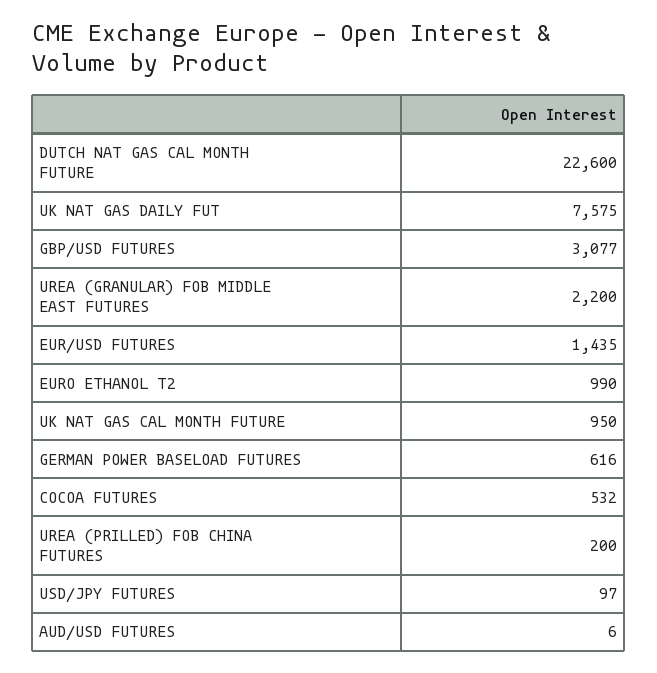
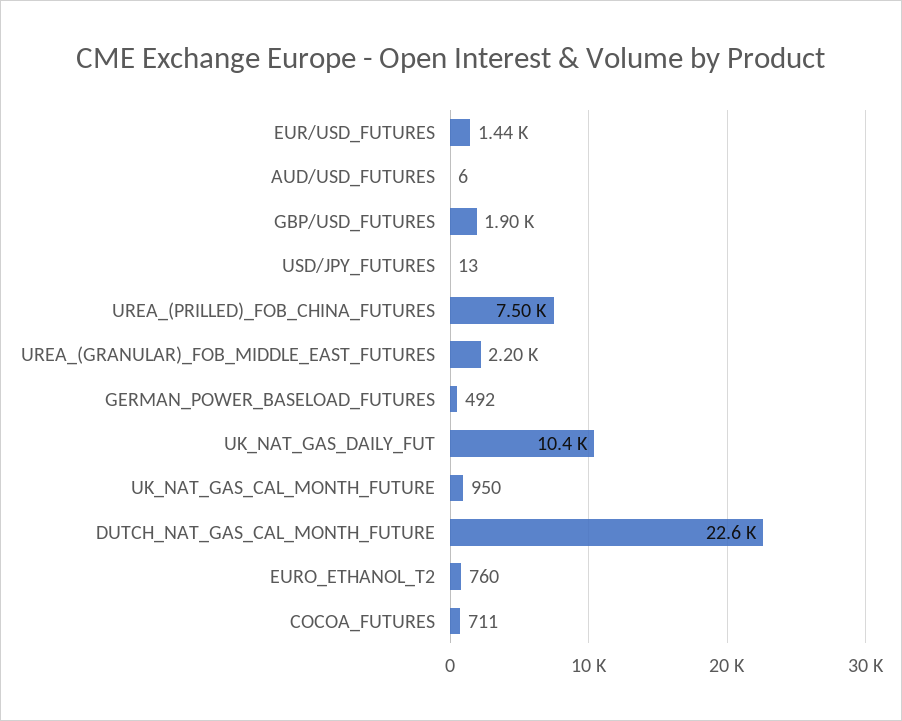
UK NAT GAS DAILY FUT: 7575 -> 10400
GBP/USD FUTURES: 3077 -> 1900
EURO ETHANOL T2: 990 -> 760
GERMAN POWER BASELOAD FUTURES: 616 -> 492
COCOA FUTURES: 532 -> 711
UREA (PRILLED) FOB CHINA FUTURES: 200 -> 7500
USD/JPY FUTURES: 97 -> 13

